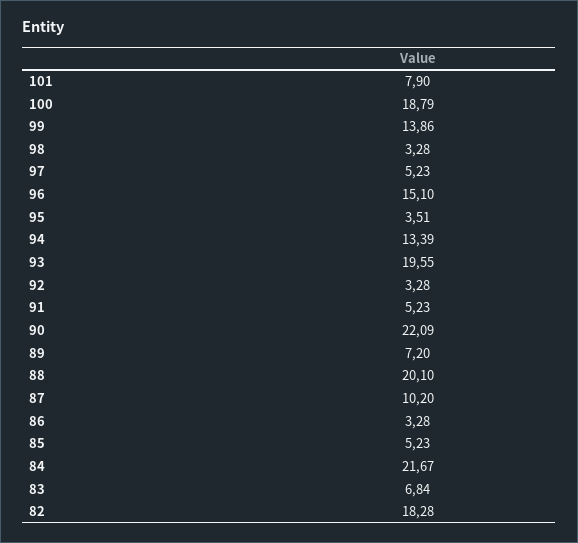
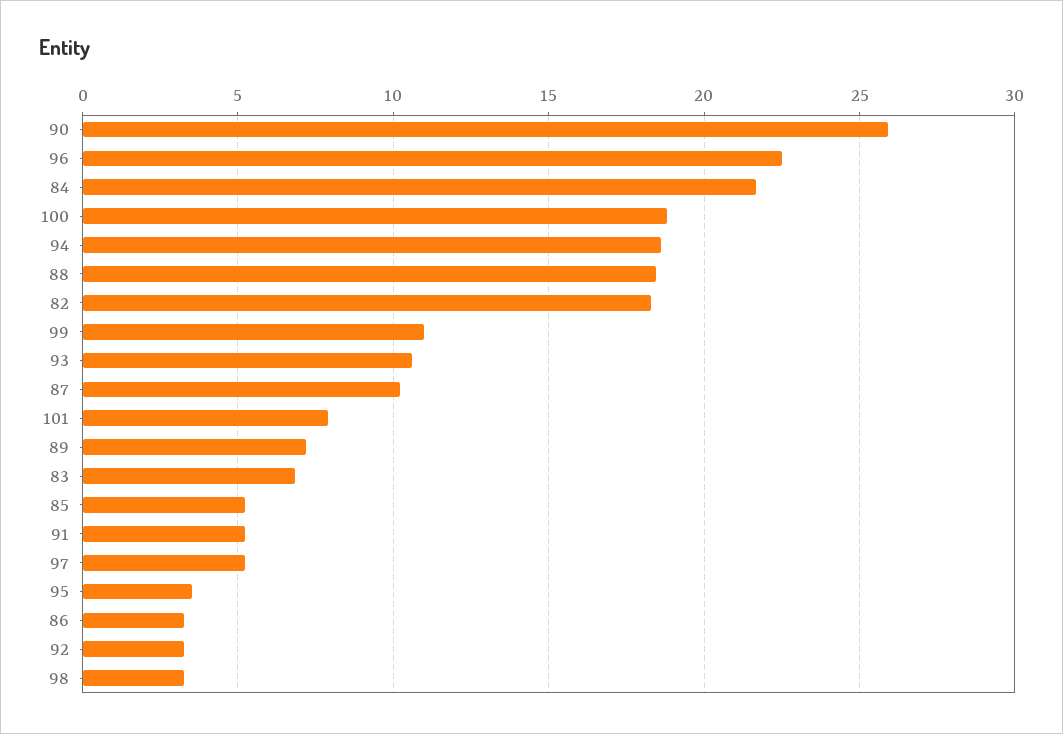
99: 13.86 -> 11
96: 15.1 -> 22.5
94: 13.39 -> 18.5
93: 19.55 -> 10.5
90: 22.09 -> 26
88: 20.1 -> 18.5

